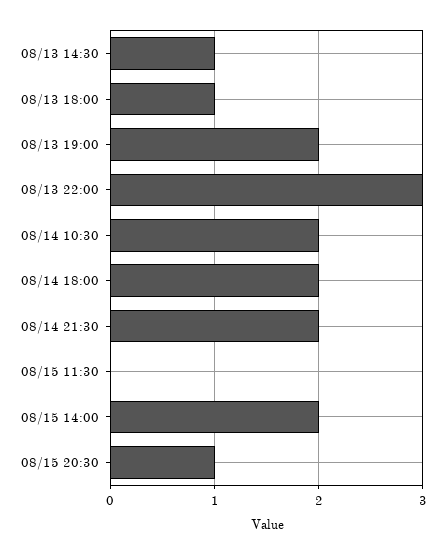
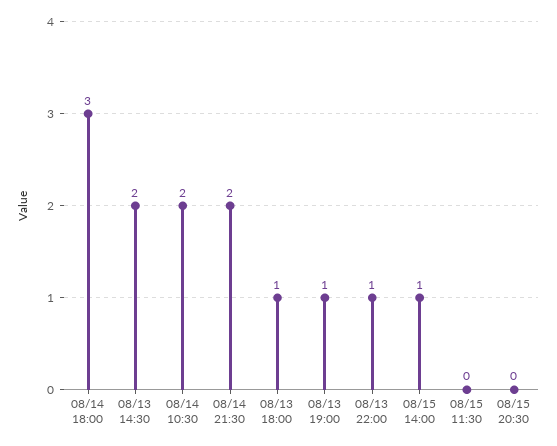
08/13 14:30: 1 -> 2
08/13 19:00: 2 -> 1
08/13 22:00: 3 -> 1
08/14 18:00: 2 -> 3
08/15 14:00: 2 -> 1
08/15 20:30: 1 -> 0

